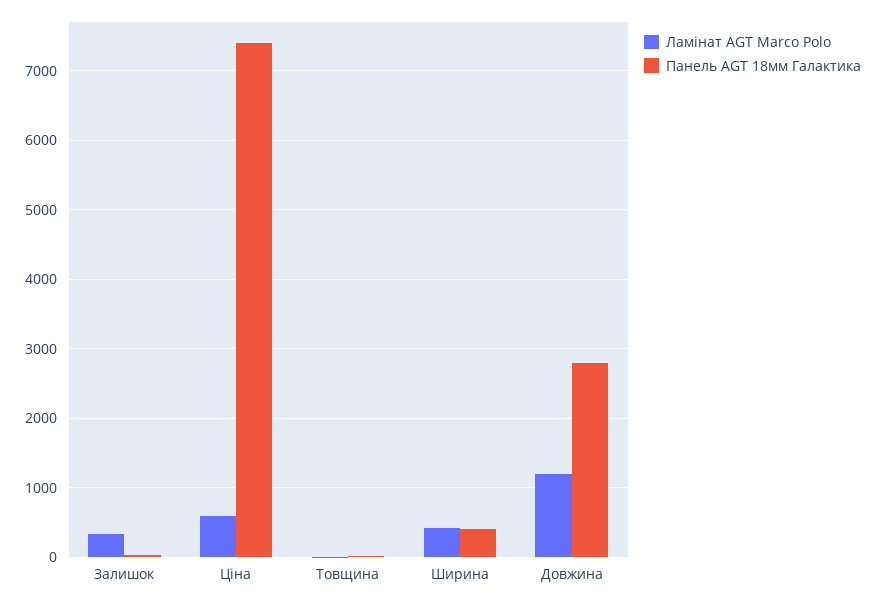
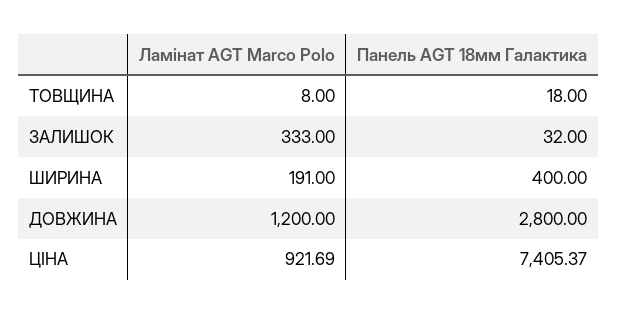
Ламінат AGT Marco Polo, Ціна: 600 -> 921.69
Ламінат AGT Marco Polo, Ширина: 400 -> 191

